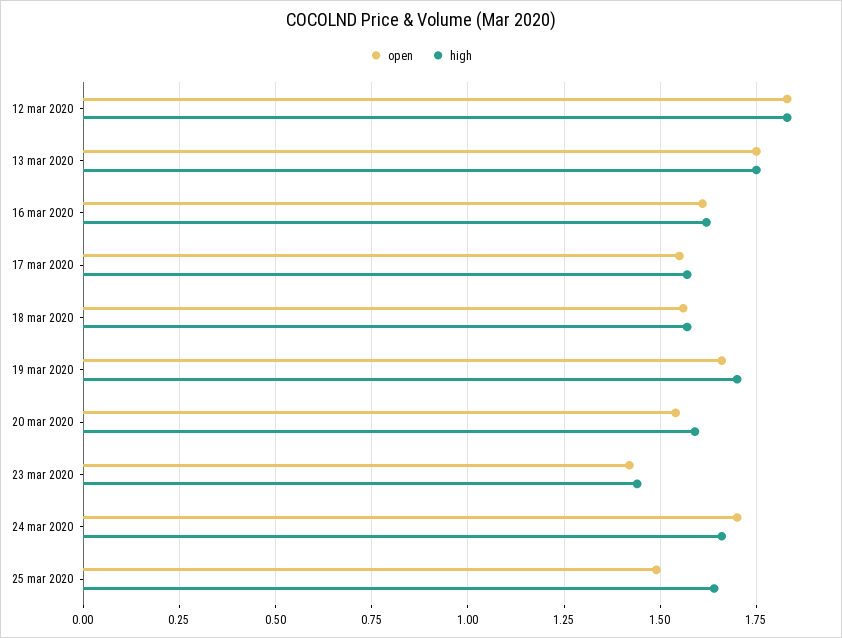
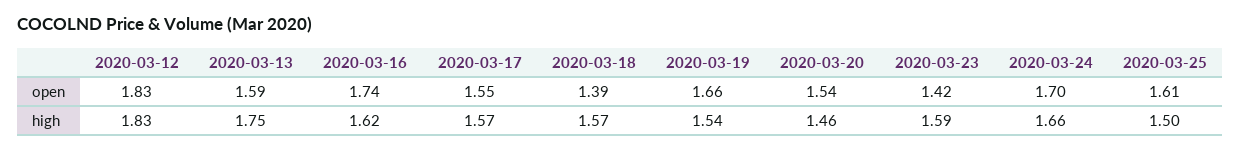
open, 13 mar 2020: 1.75 -> 1.59
open, 16 mar 2020: 1.6 -> 1.74
open, 18 mar 2020: 1.55 -> 1.39
high, 19 mar 2020: 1.7 -> 1.54
high, 20 mar 2020: 1.6 -> 1.46
high, 23 mar 2020: 1.45 -> 1.59
open, 25 mar 2020: 1.5 -> 1.61
high, 25 mar 2020: 1.65 -> 1.5

